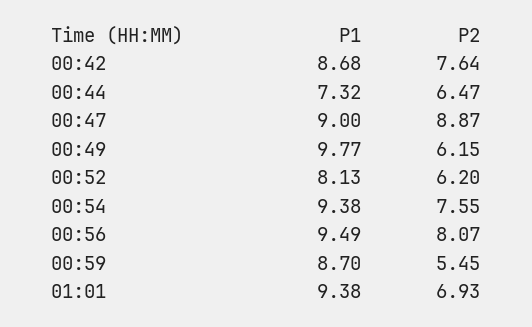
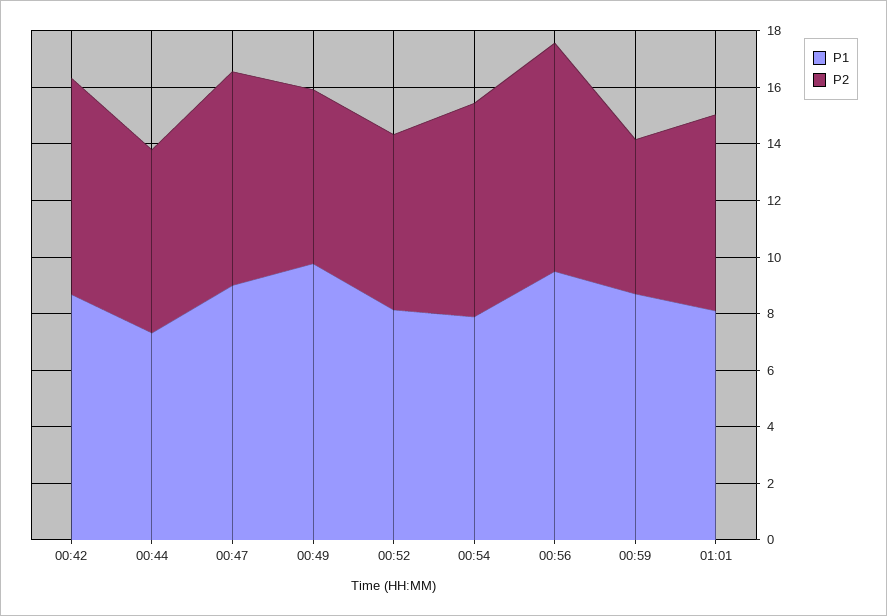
P2, 00:47: 8.87 -> 7.5
P1, 00:54: 9.38 -> 8
P1, 01:01: 9.38 -> 8

